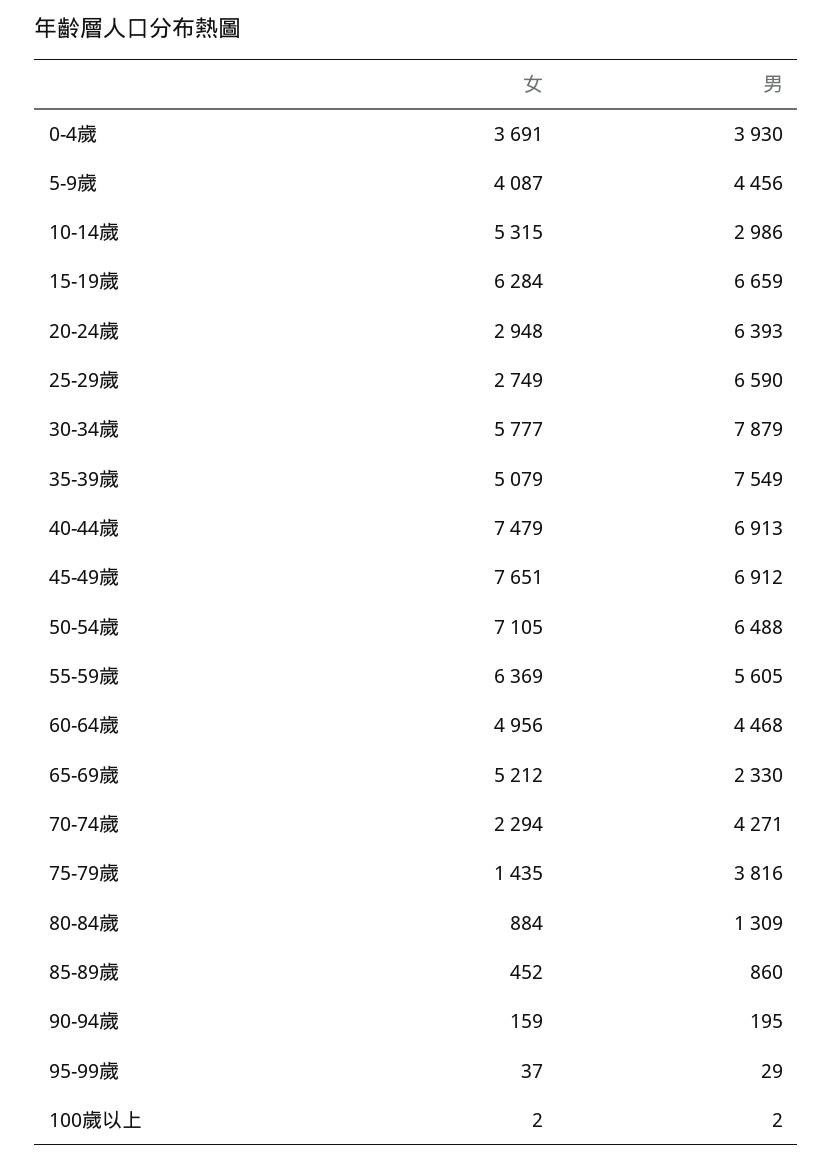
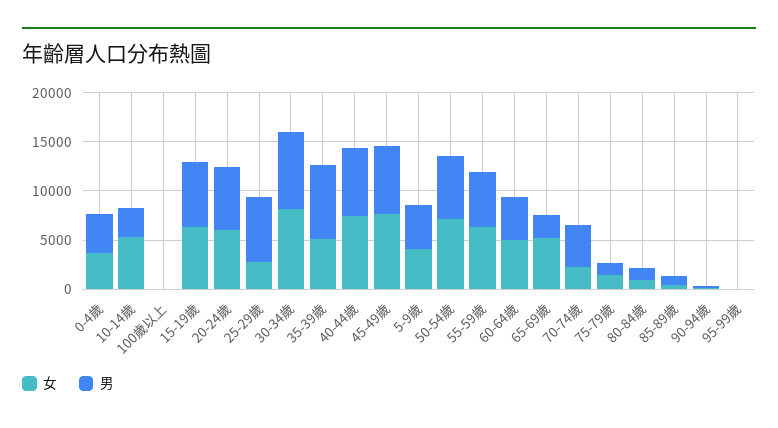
女, 20-24歲: 2948 -> 6000
女, 30-34歲: 5777 -> 8000
男, 75-79歲: 3816 -> 1000

